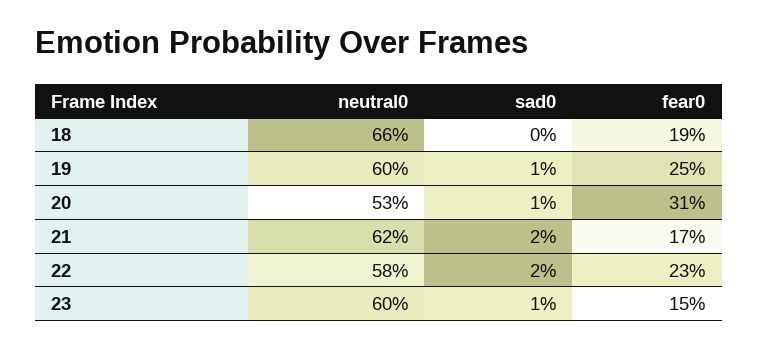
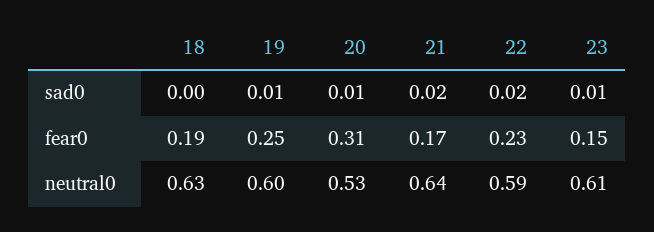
neutral0, 18: 0.66 -> 0.63
neutral0, 21: 0.62 -> 0.64
neutral0, 22: 0.58 -> 0.59
neutral0, 23: 0.6 -> 0.61

